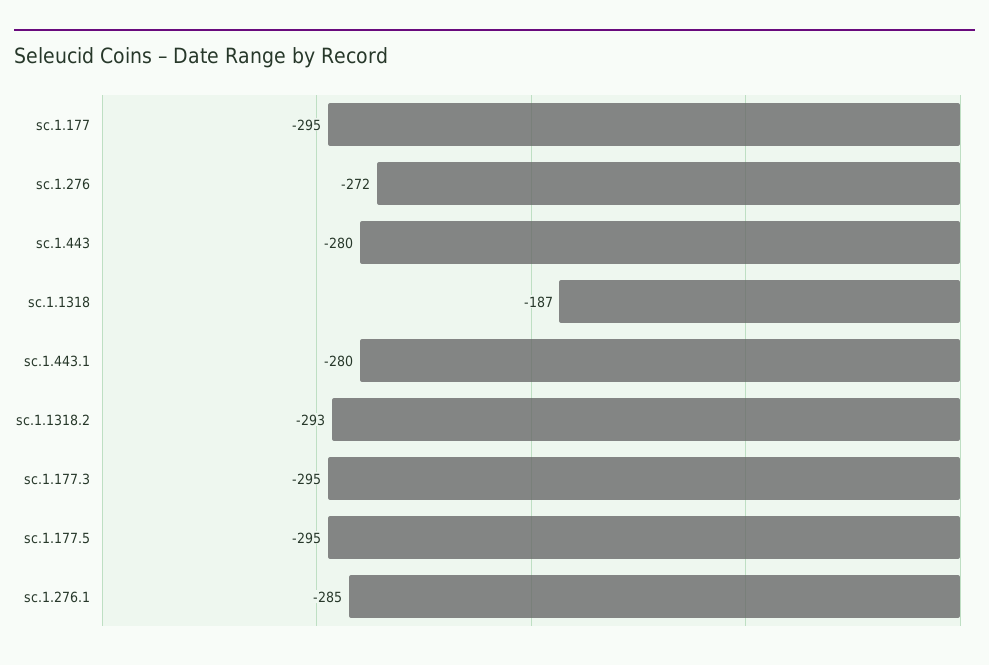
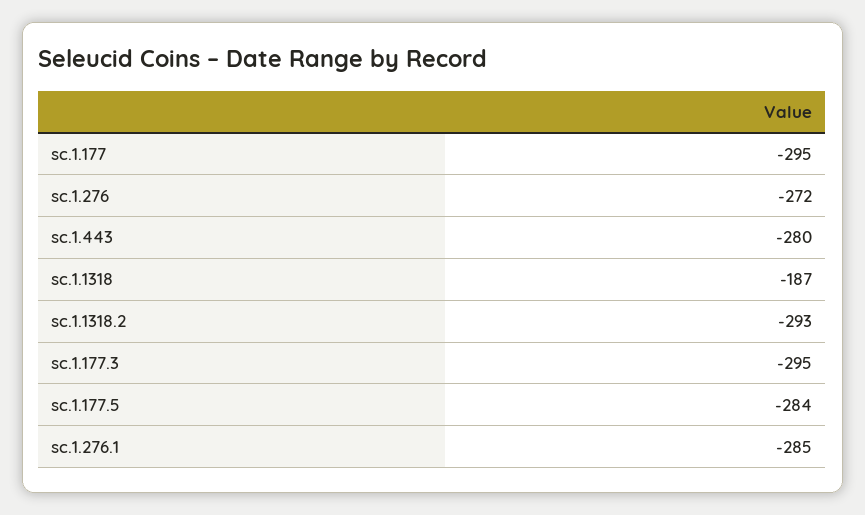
sc.1.443.1: -280 -> none
sc.1.177.5: -295 -> -284

